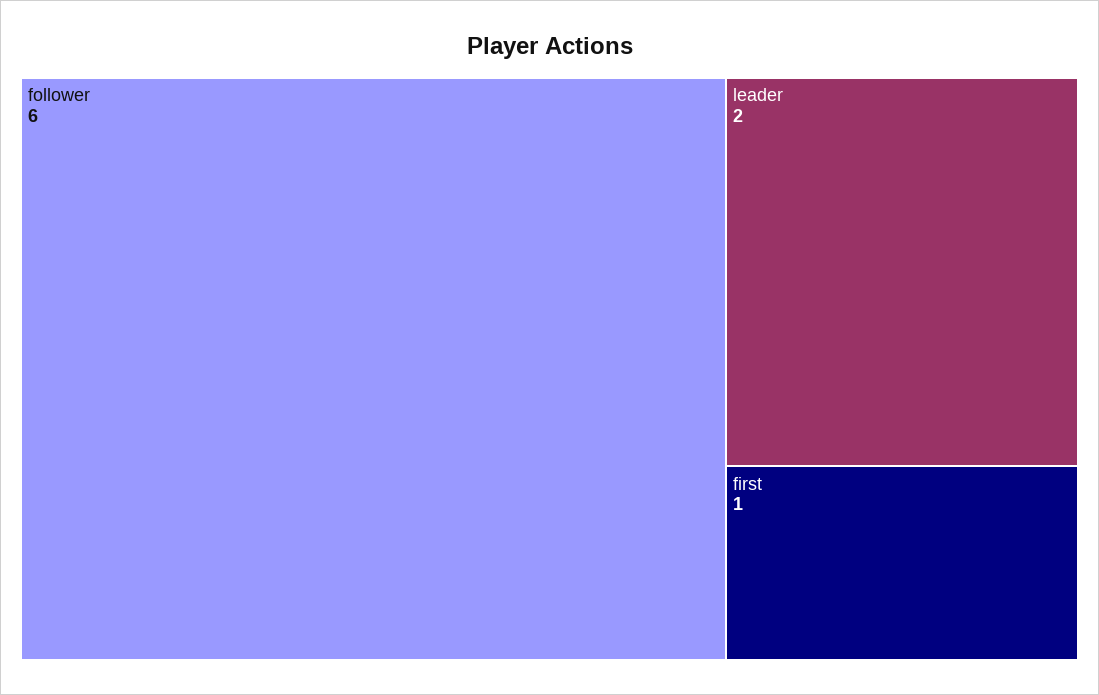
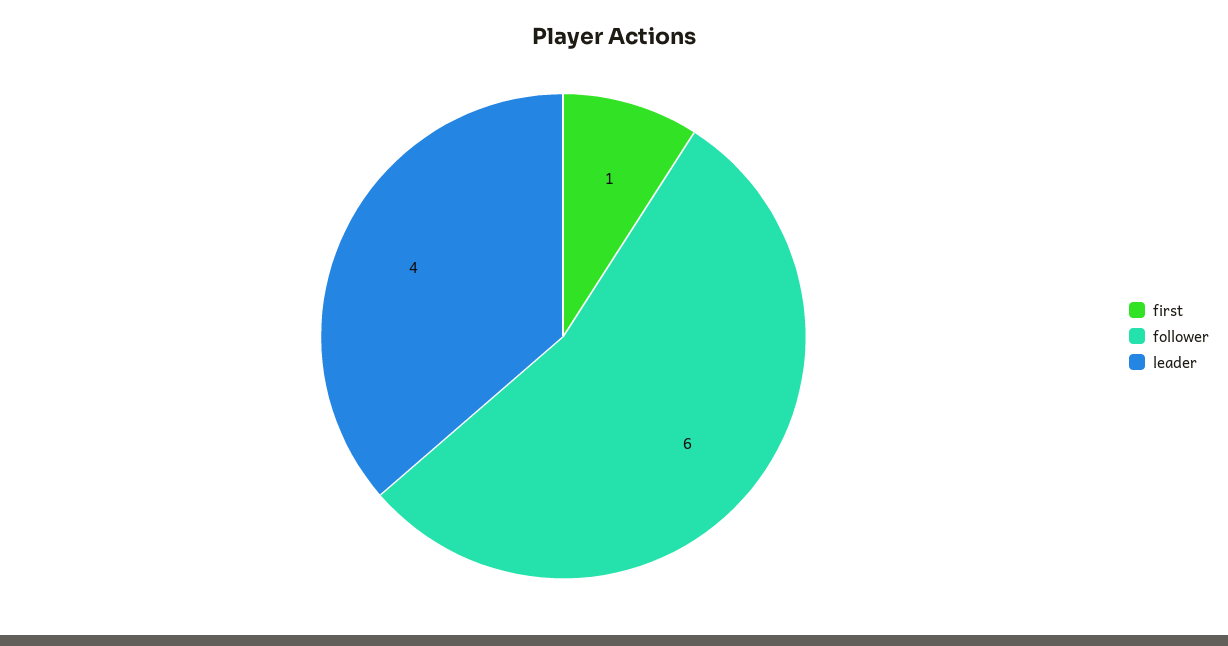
leader: 2 -> 4

